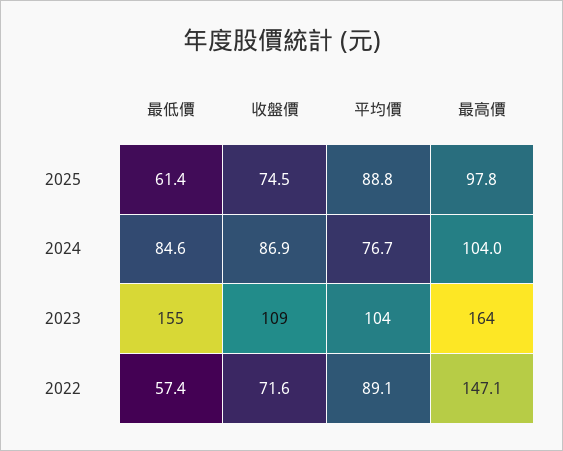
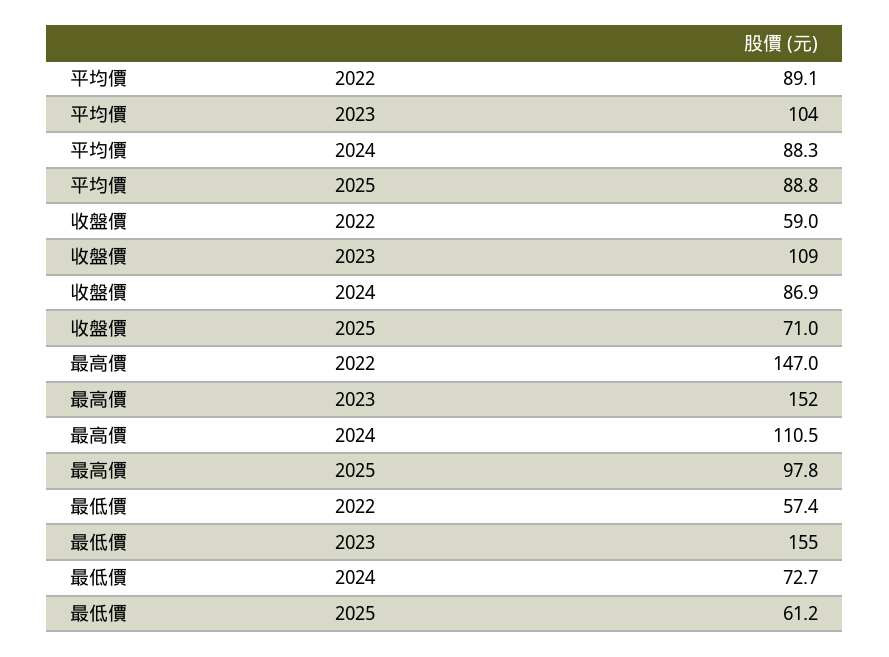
最低價, 2025: 61.4 -> 61.2
收盤價, 2025: 74.5 -> 71
最低價, 2024: 84.6 -> 72.7
平均價, 2024: 76.7 -> 88.3
最高價, 2024: 104 -> 110.5
最高價, 2023: 164 -> 152
收盤價, 2022: 71.6 -> 59
最高價, 2022: 147.1 -> 147

